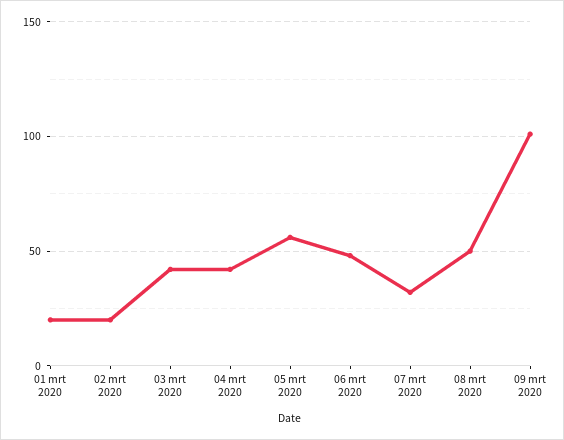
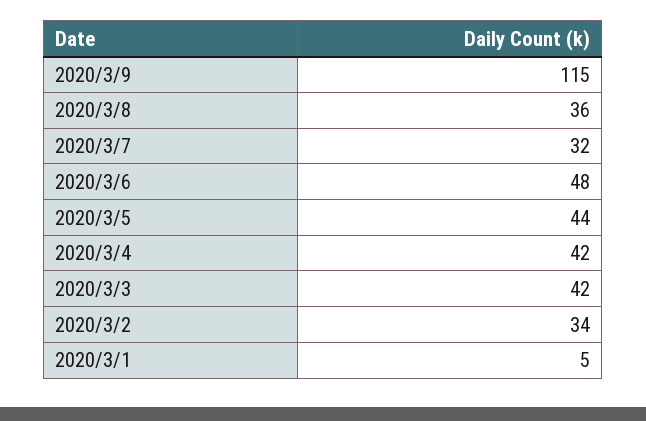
01 mrt 2020: 20 -> 5
02 mrt 2020: 20 -> 34
05 mrt 2020: 55 -> 44
08 mrt 2020: 50 -> 36
09 mrt 2020: 100 -> 115

